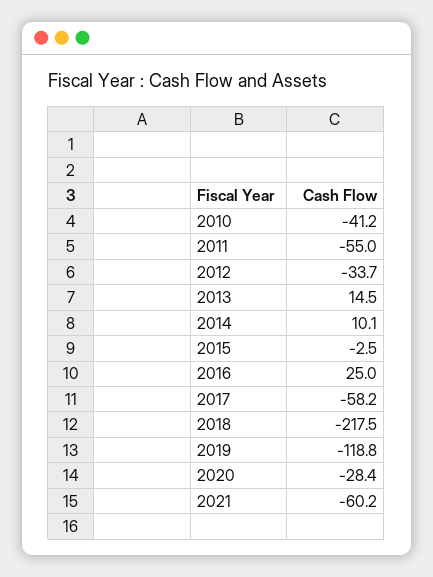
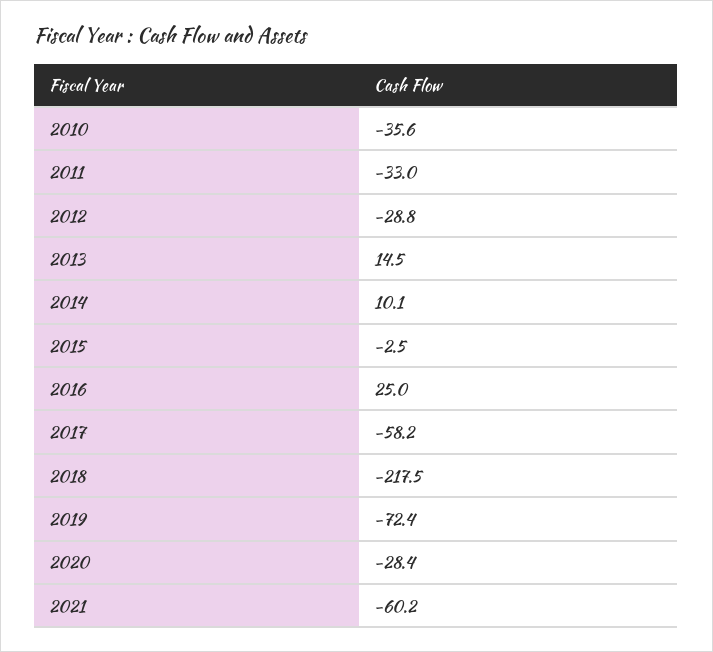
2010: -41.2 -> -35.6
2011: -55 -> -33
2012: -33.7 -> -28.8
2019: -118.8 -> -72.4

